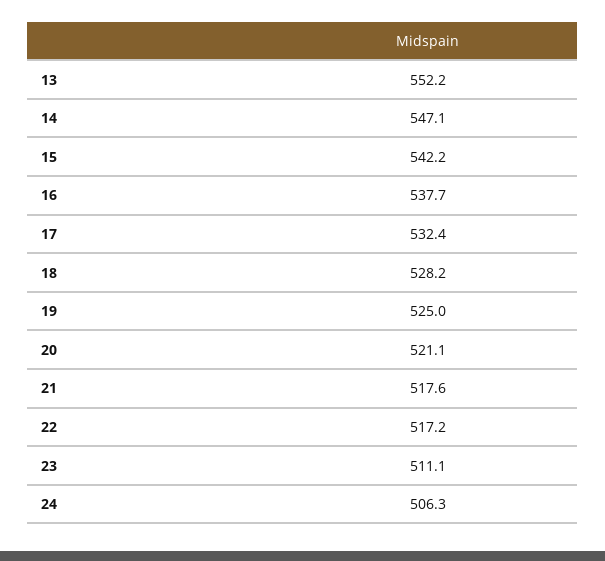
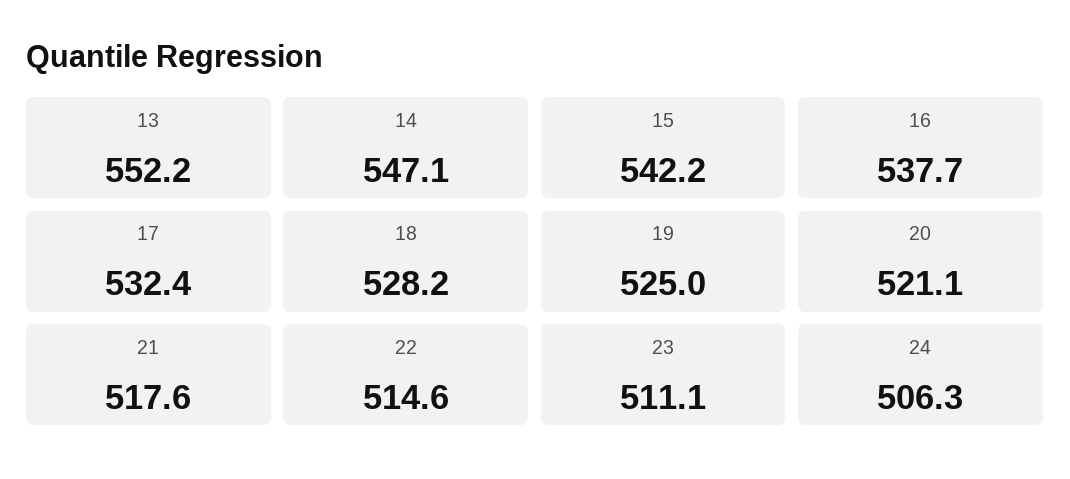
22: 517.2 -> 514.6

